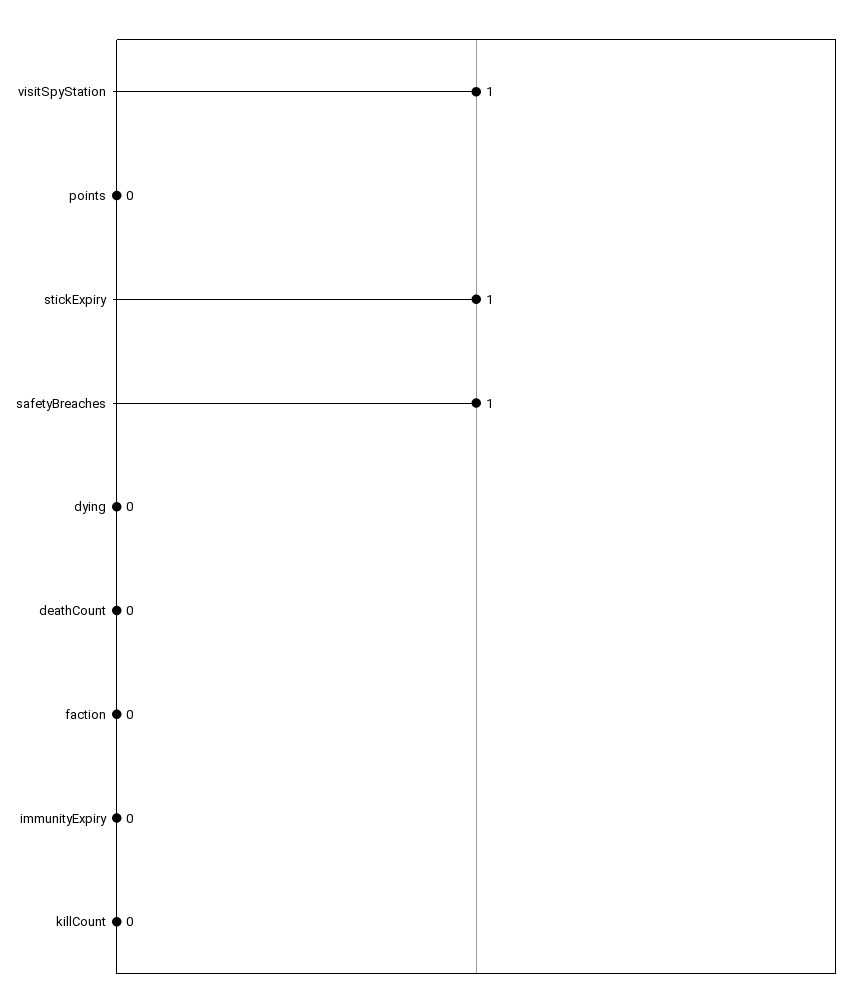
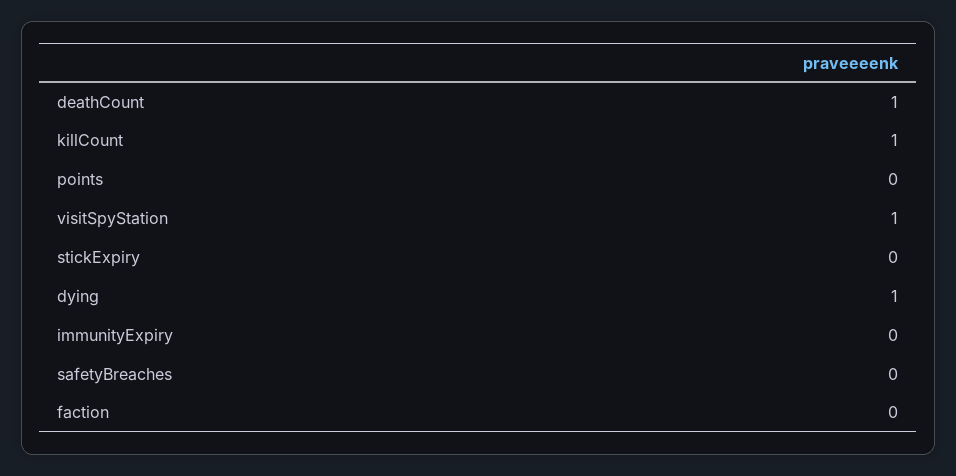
stickExpiry: 1 -> 0
safetyBreaches: 1 -> 0
dying: 0 -> 1
deathCount: 0 -> 1
killCount: 0 -> 1

